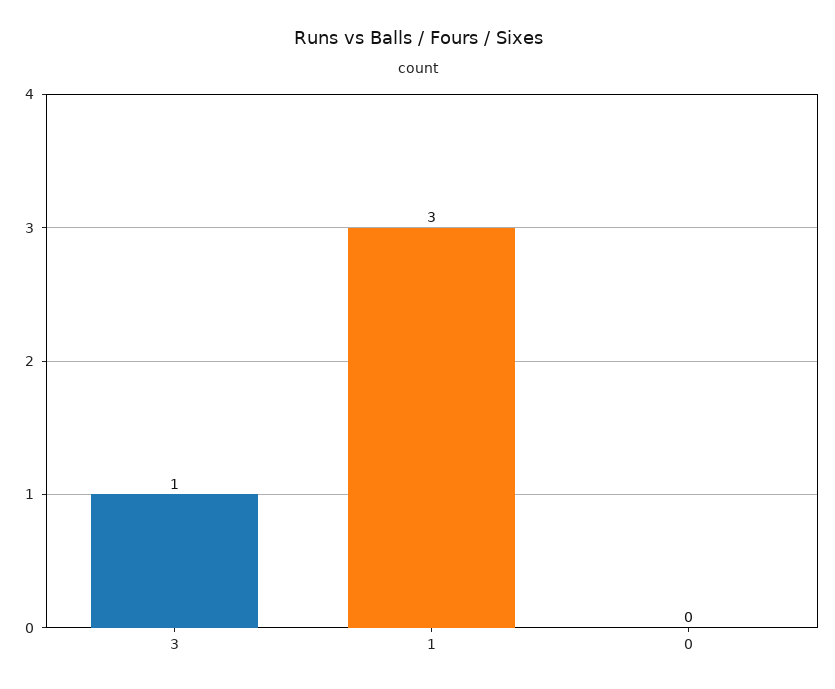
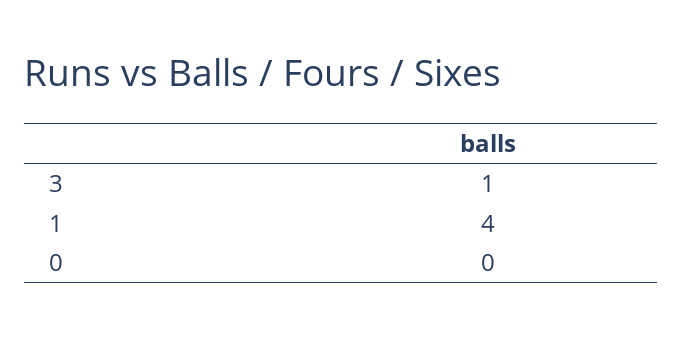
1: 3 -> 4

